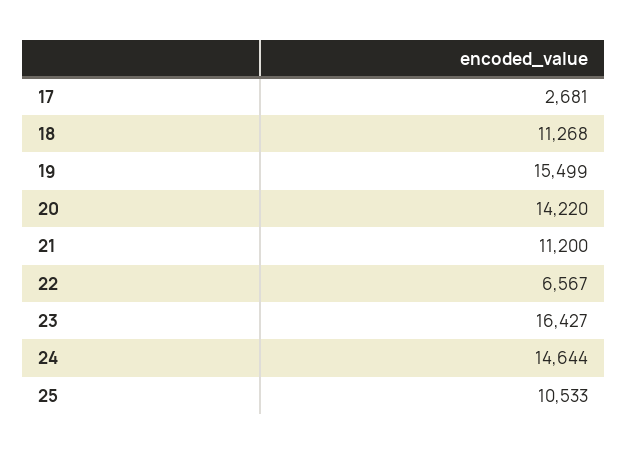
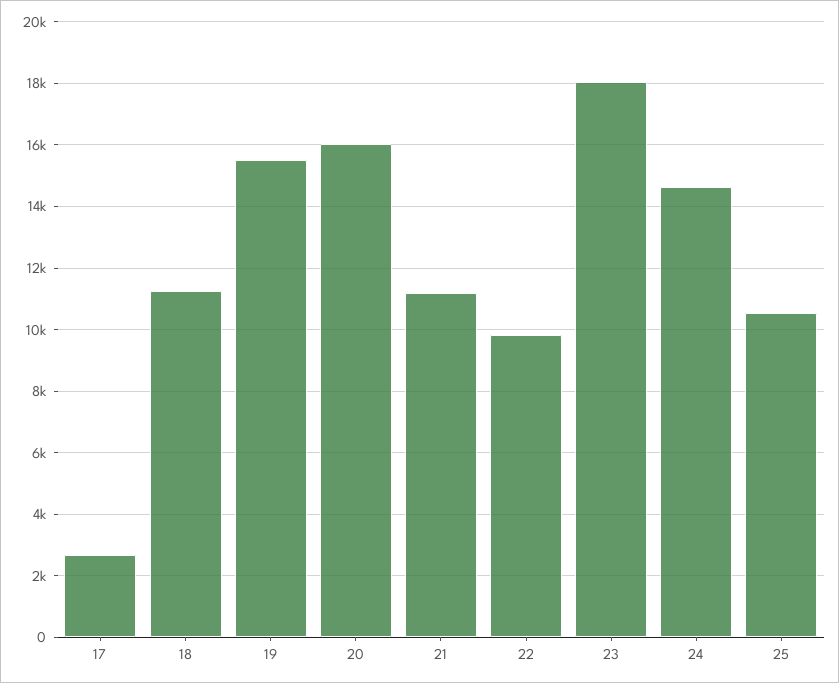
20: 14220 -> 16000
22: 6567 -> 9800
23: 16427 -> 18000

